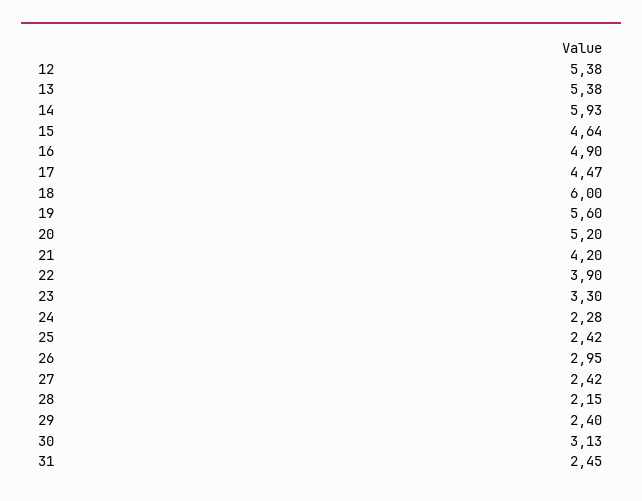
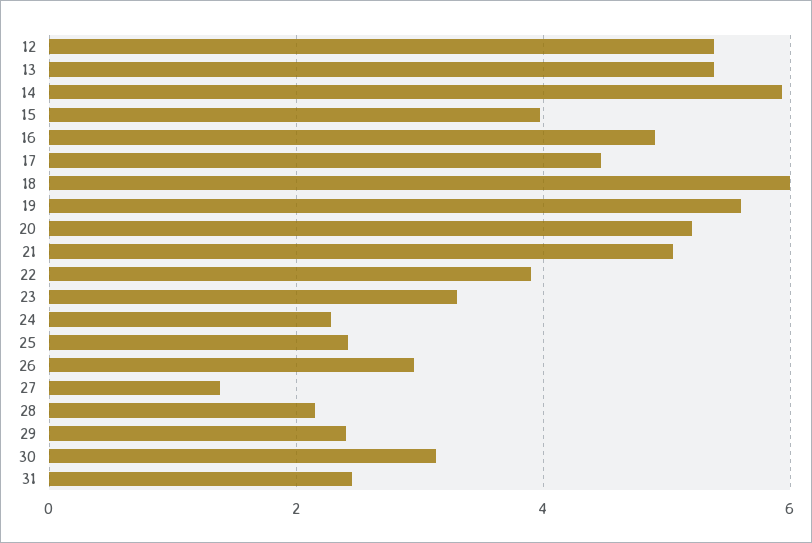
15: 4.64 -> 4
21: 4.2 -> 5
27: 2.42 -> 1.4

